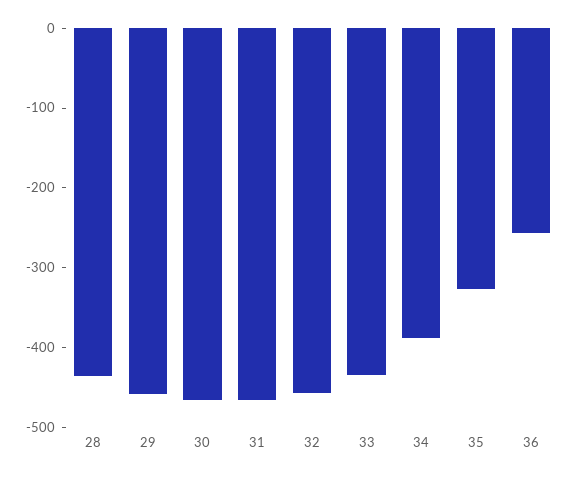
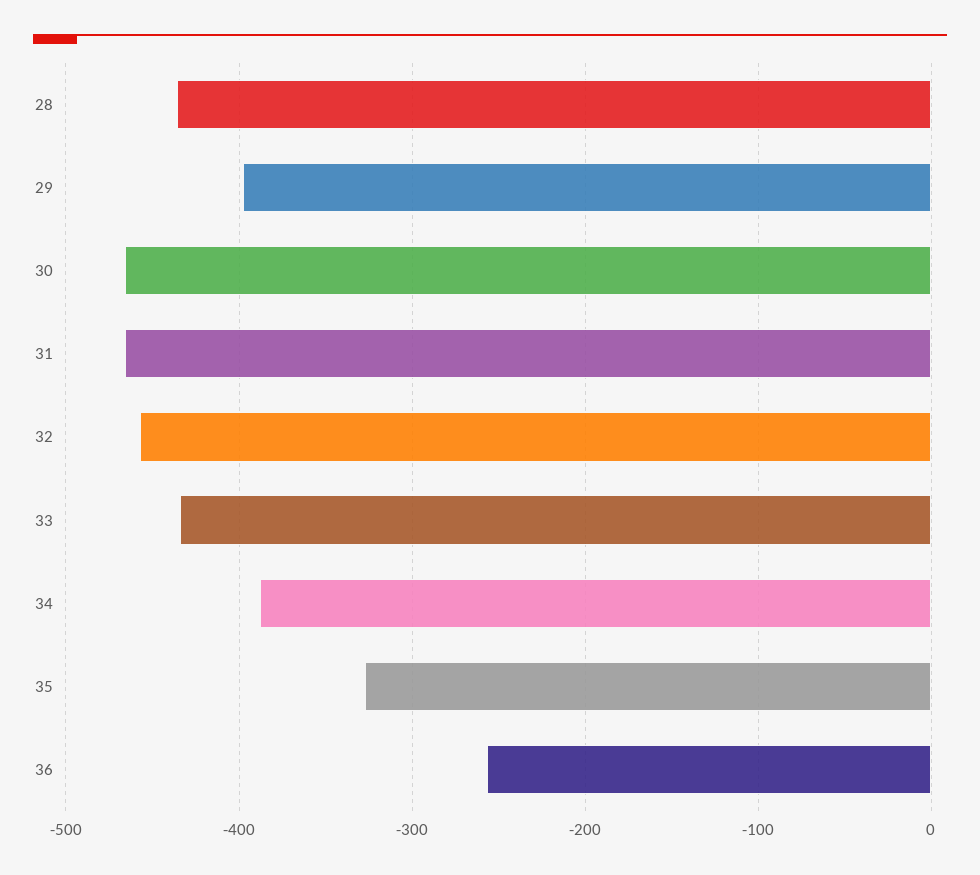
29: -460 -> -400

